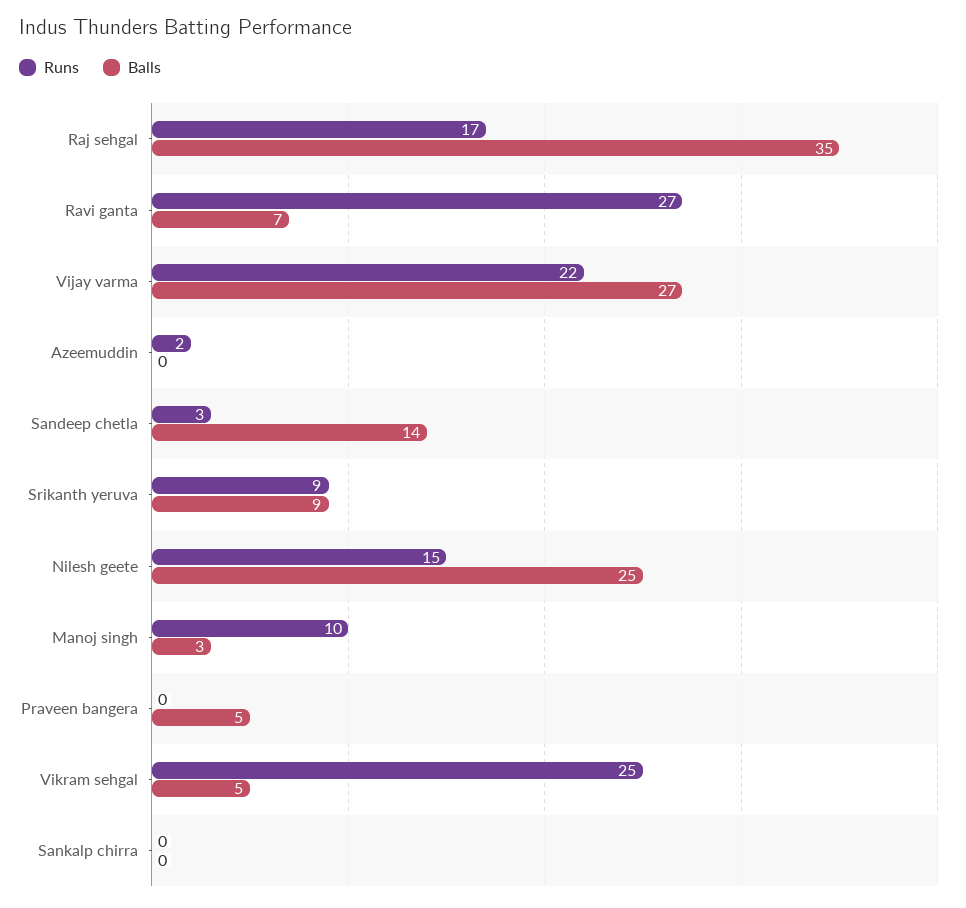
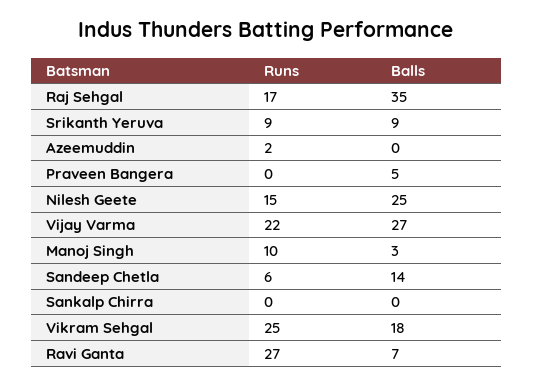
Runs, Sandeep chetla: 3 -> 6
Balls, Vikram sehgal: 5 -> 18

